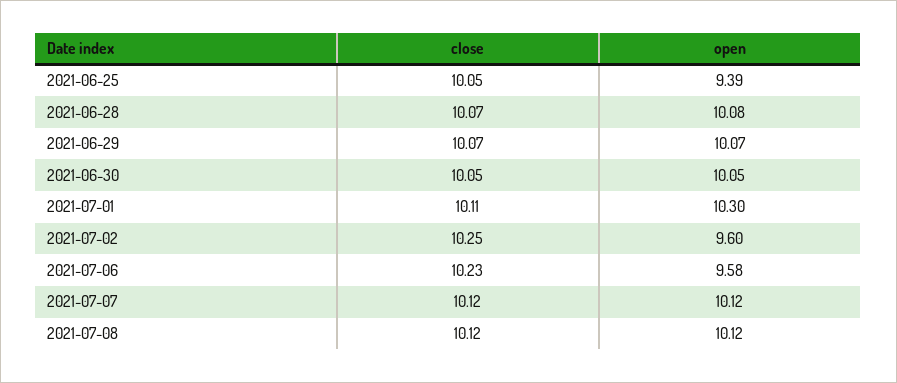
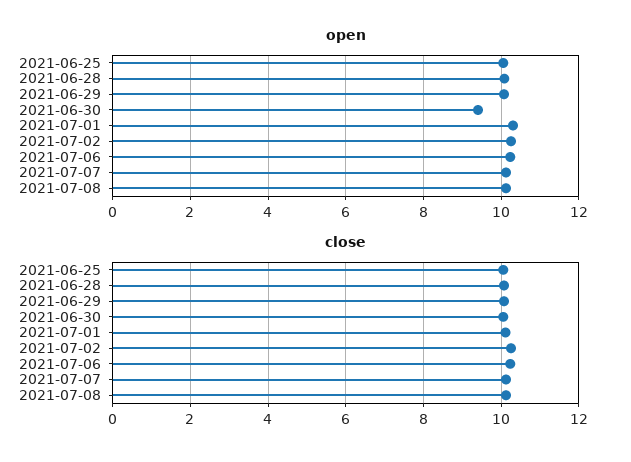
open, 2021-06-25: 9.39 -> 10
open, 2021-06-30: 10.05 -> 9.4
open, 2021-07-02: 9.6 -> 10.2
open, 2021-07-06: 9.58 -> 10.2

